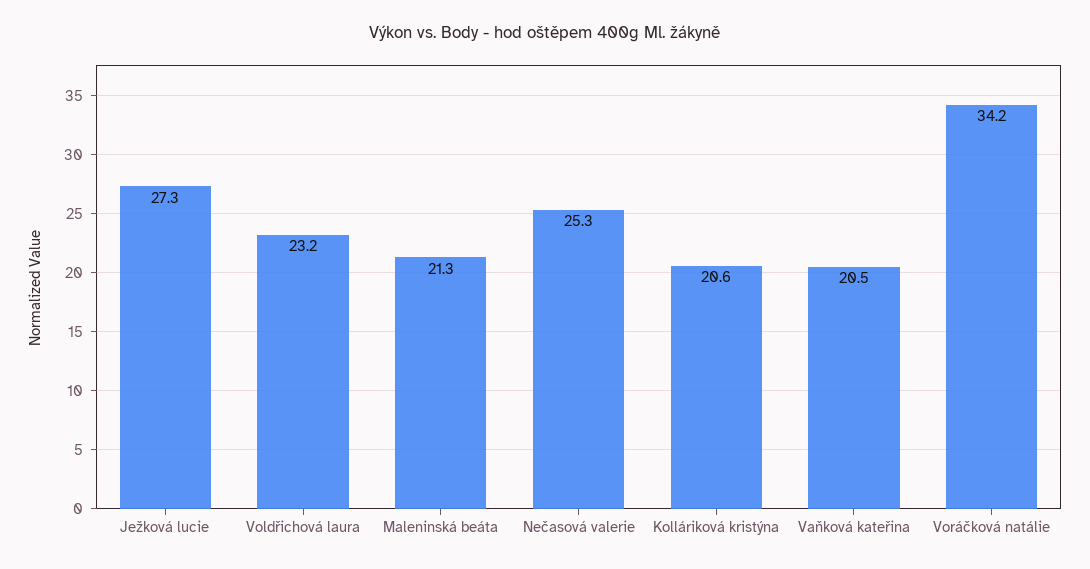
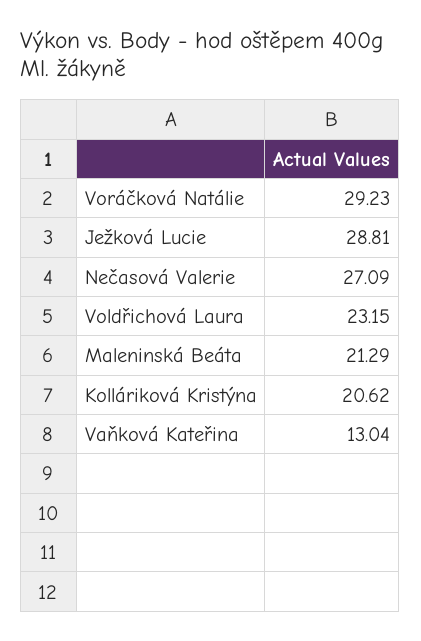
Ježková lucie: 27.3 -> 28.81
Nečasová valerie: 25.3 -> 27.09
Vaňková kateřina: 20.5 -> 13.04
Voráčková natálie: 34.2 -> 29.23

